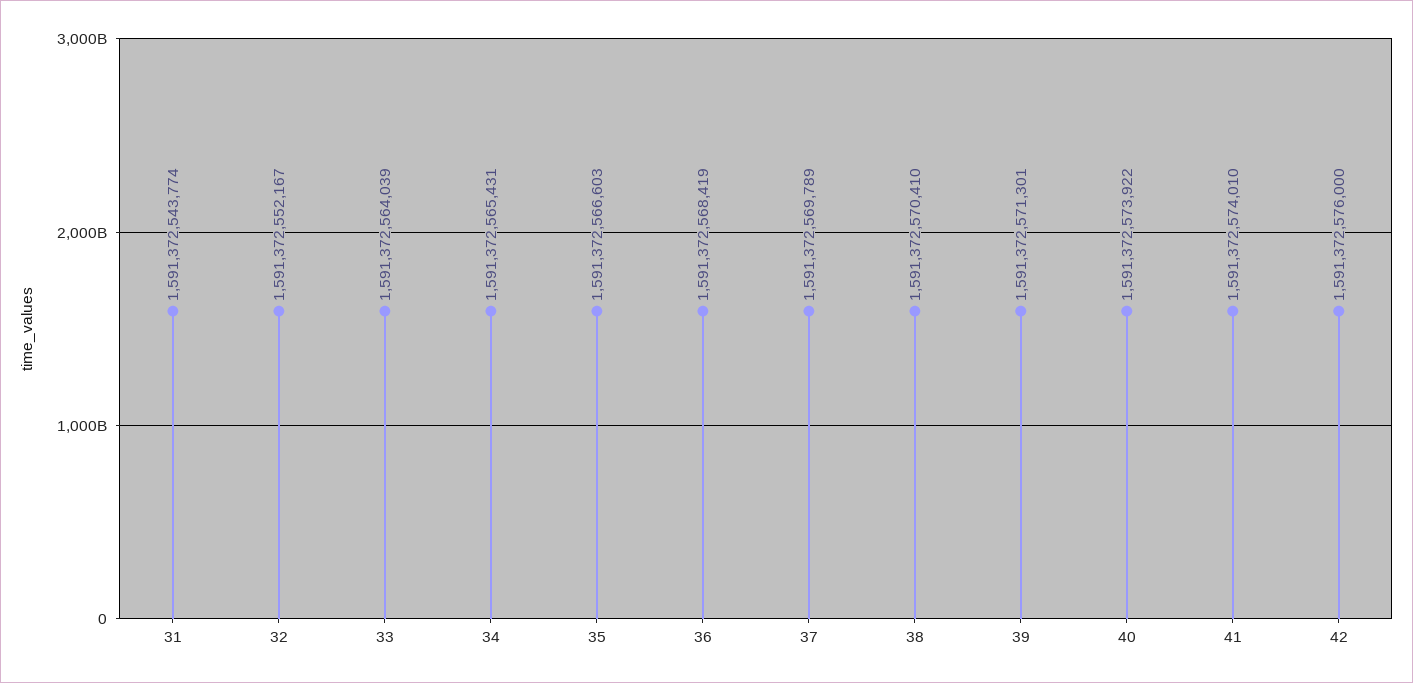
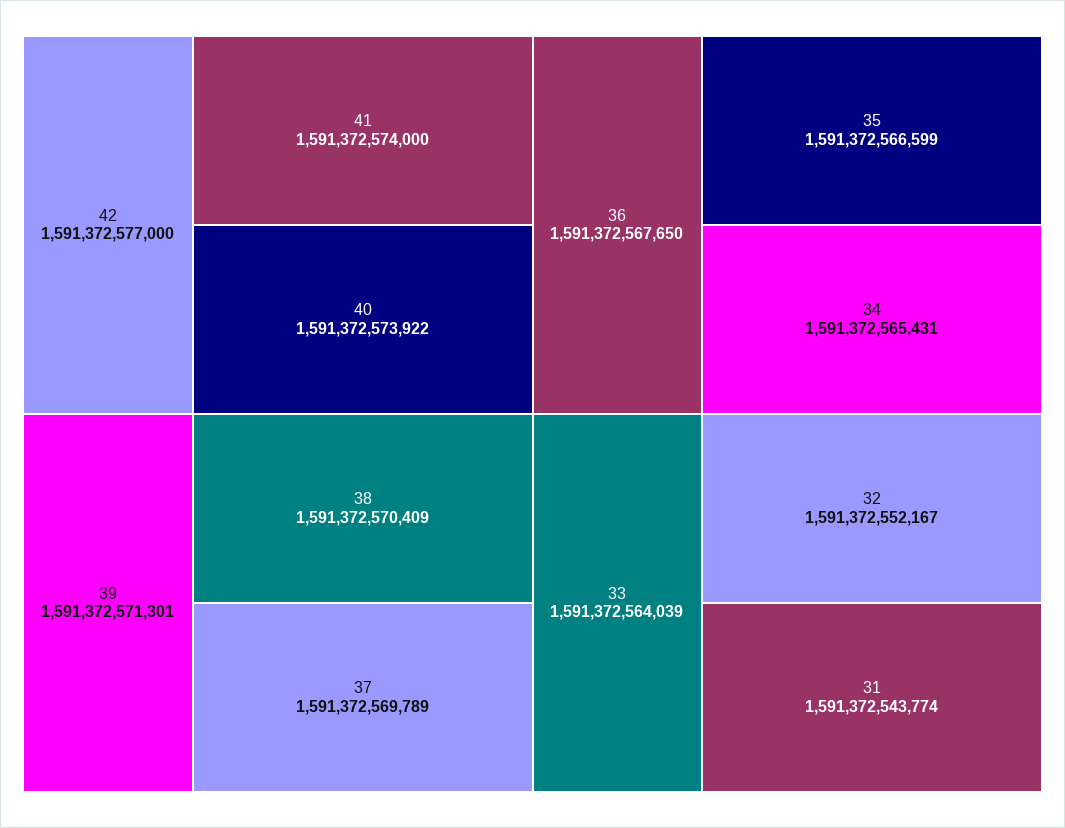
35: 1591372566603 -> 1591372566599
36: 1591372568419 -> 1591372567650
38: 1591372570410 -> 1591372570409
41: 1591372574010 -> 1591372574000
42: 1591372576000 -> 1591372577000

